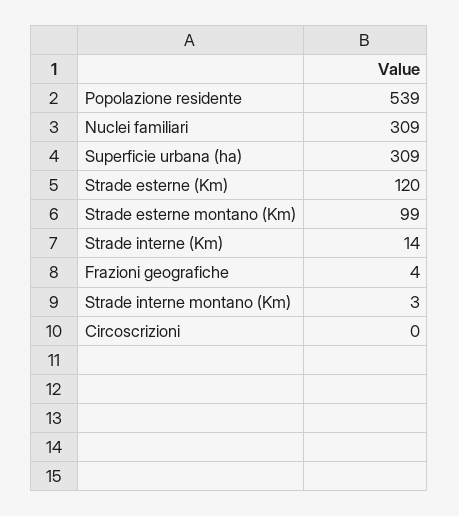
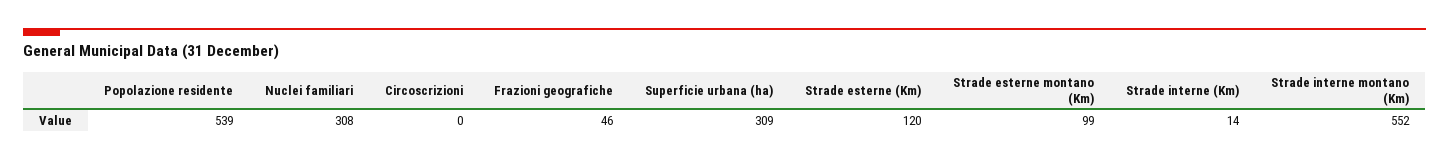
Nuclei familiari: 309 -> 308
Frazioni geografiche: 4 -> 46
Strade interne montano (Km): 3 -> 552

